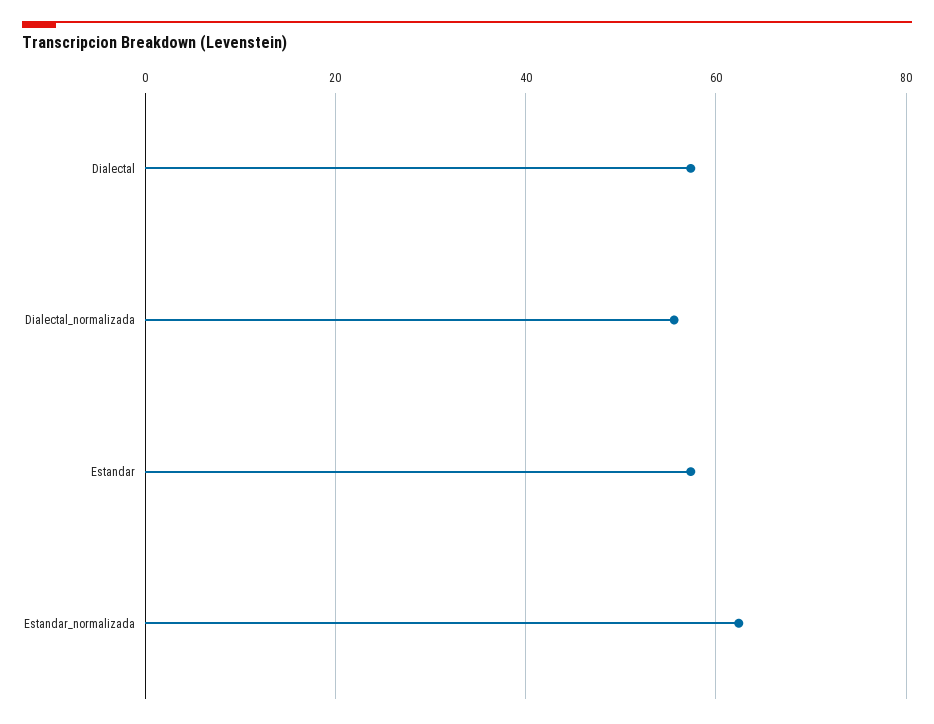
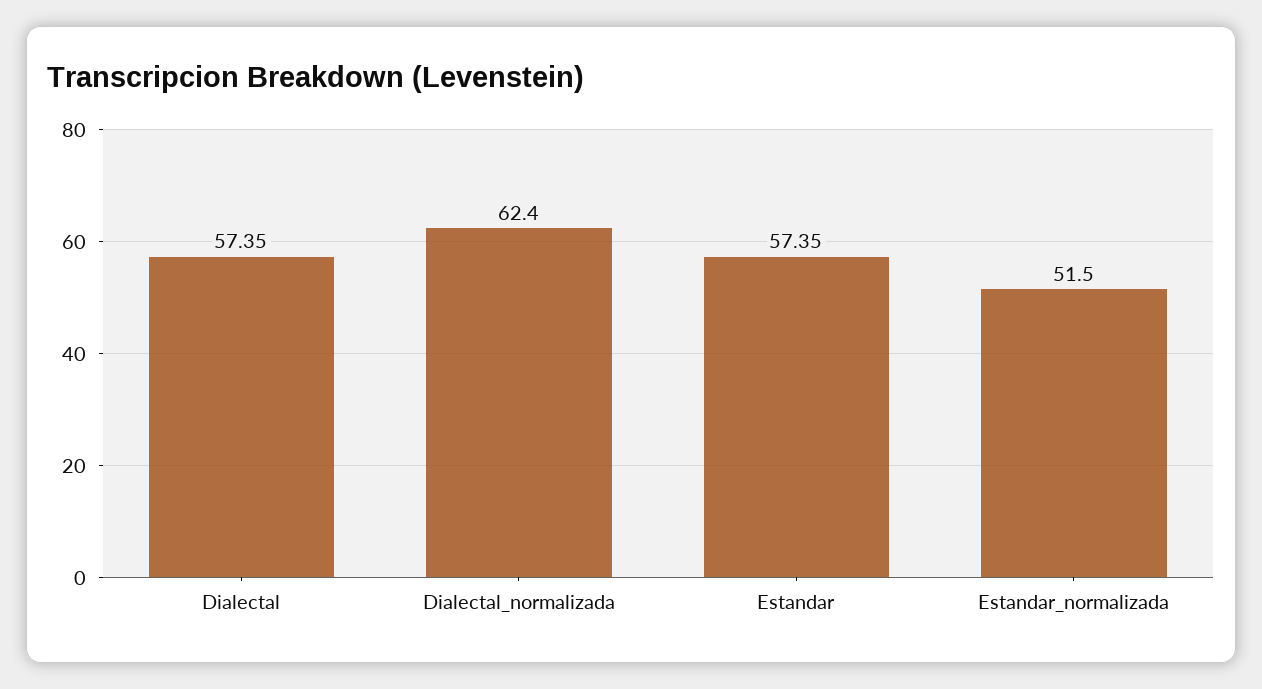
Dialectal_normalizada: 56 -> 62.4
Estandar_normalizada: 62 -> 51.5

